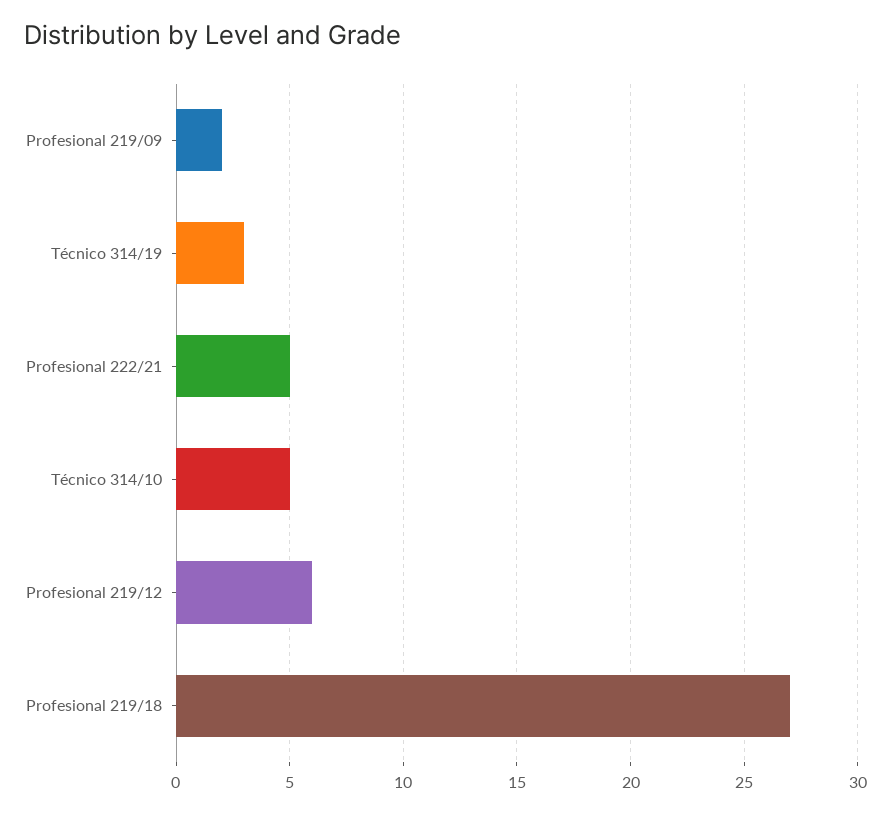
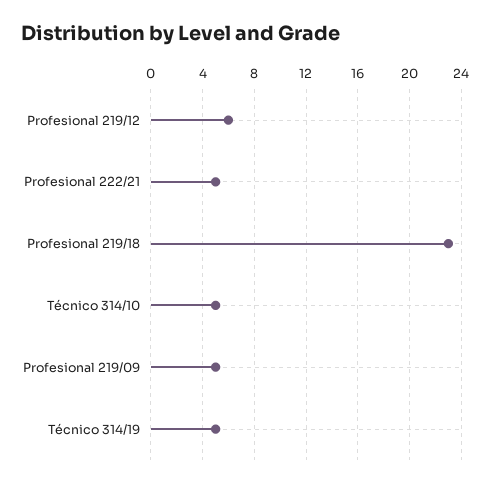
Profesional 219/09: 2 -> 5
Técnico 314/19: 3 -> 5
Profesional 219/18: 27 -> 23

